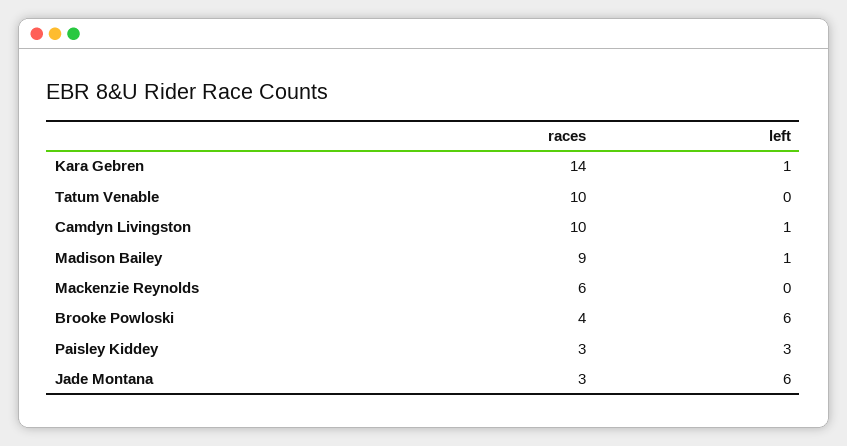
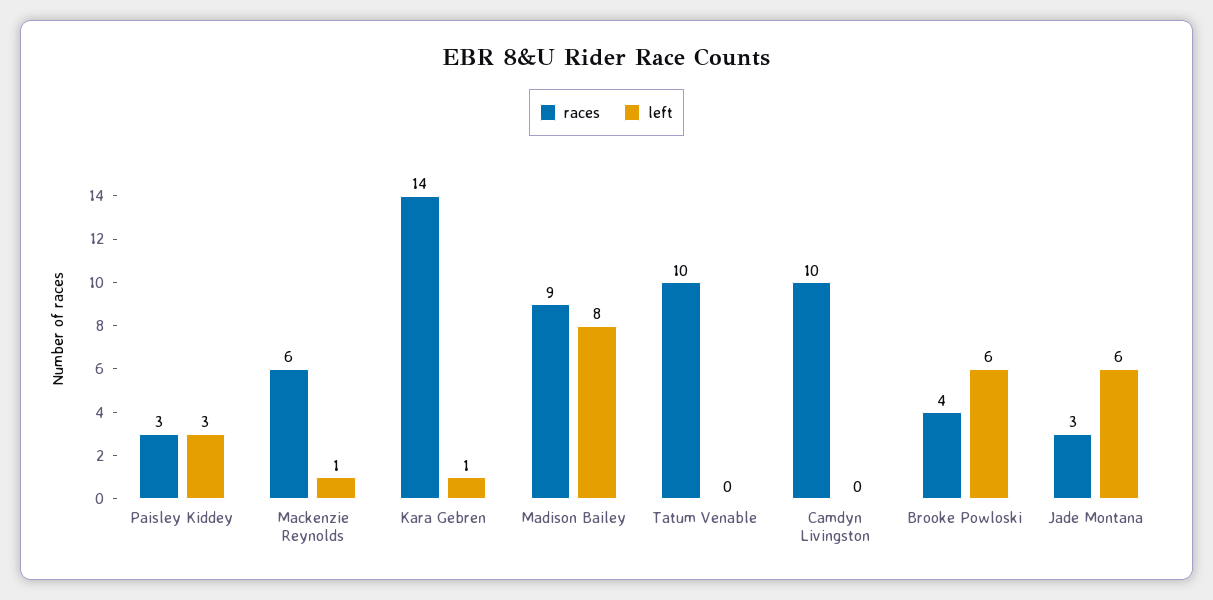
left, Camdyn Livingston: 1 -> 0
left, Madison Bailey: 1 -> 8
left, Mackenzie Reynolds: 0 -> 1

